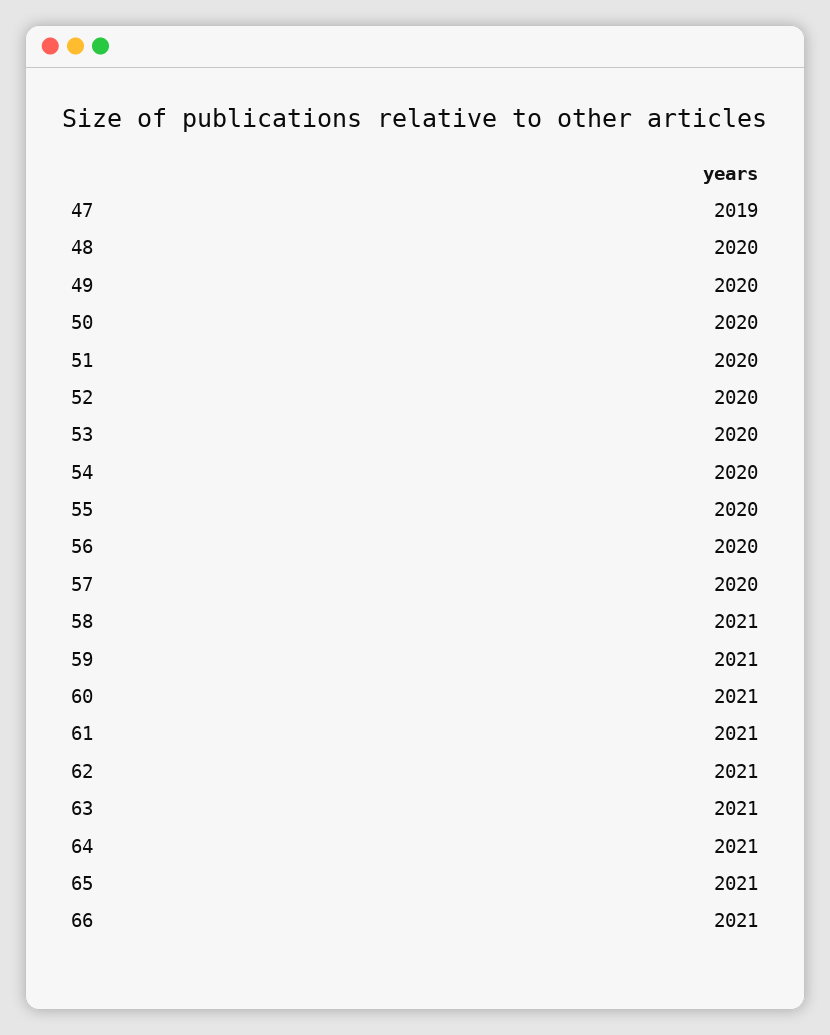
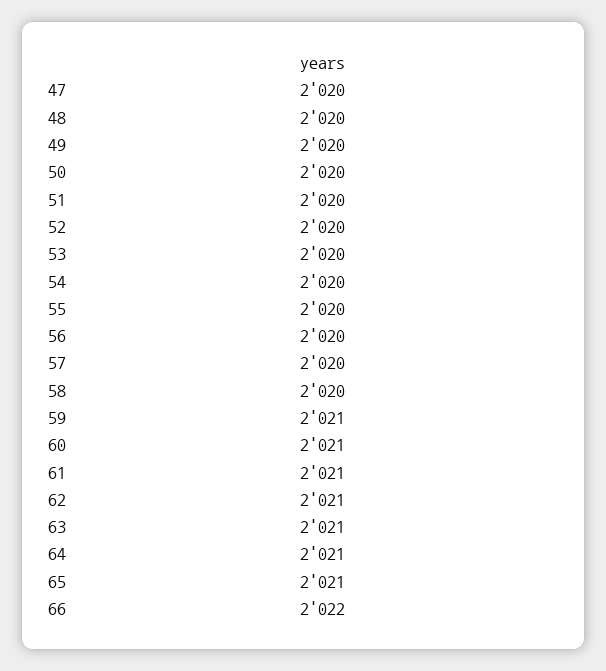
47: 2019 -> 2020
58: 2021 -> 2020
66: 2021 -> 2022

